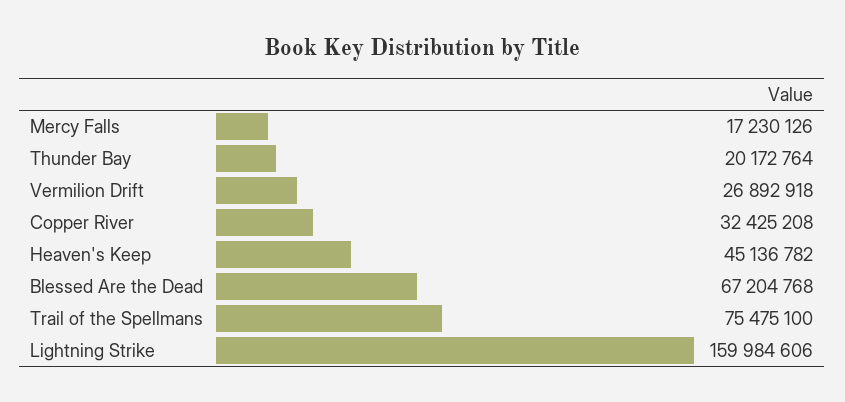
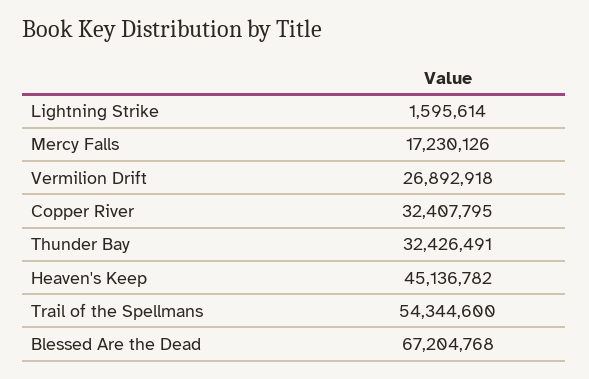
Thunder Bay: 20172764 -> 32426491
Copper River: 32425208 -> 32407795
Trail of the Spellmans: 75475100 -> 54344600
Lightning Strike: 159984606 -> 1595614

